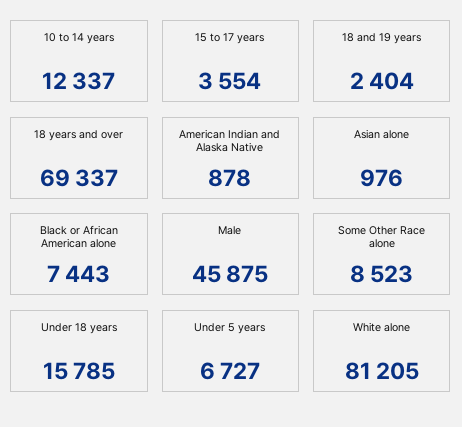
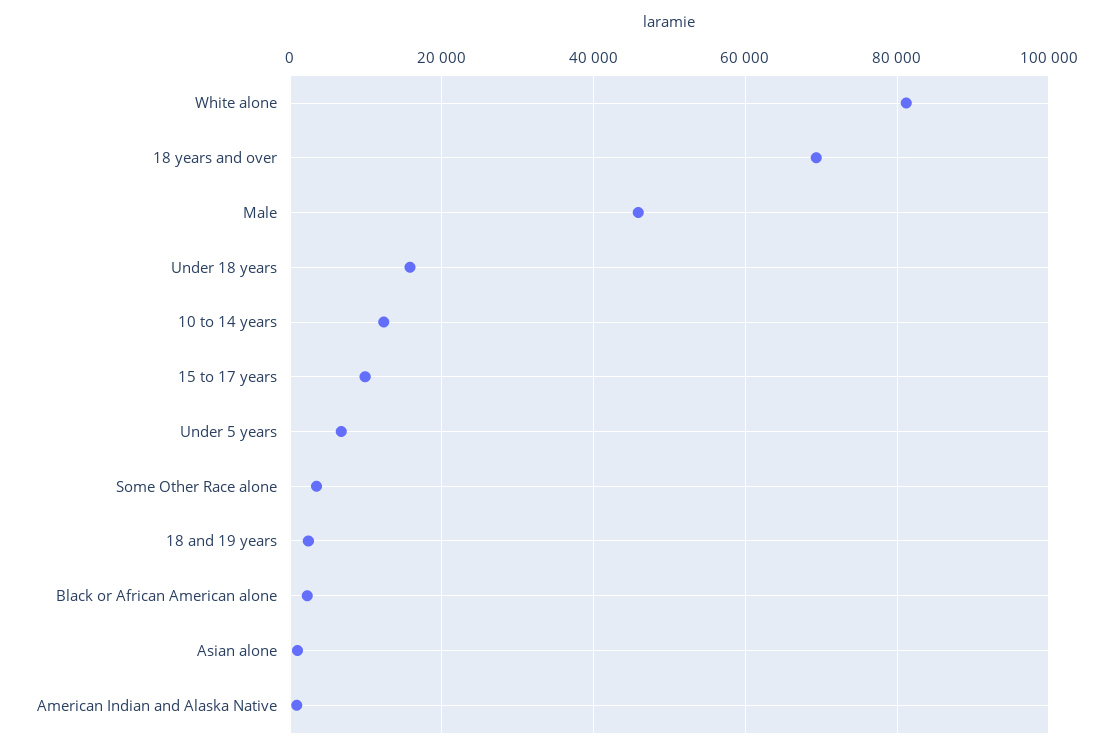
15 to 17 years: 3554 -> 10000
Black or African American alone: 7443 -> 2000
Some Other Race alone: 8523 -> 4000

